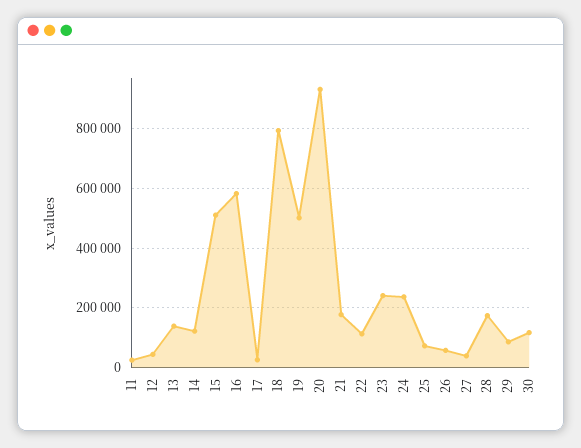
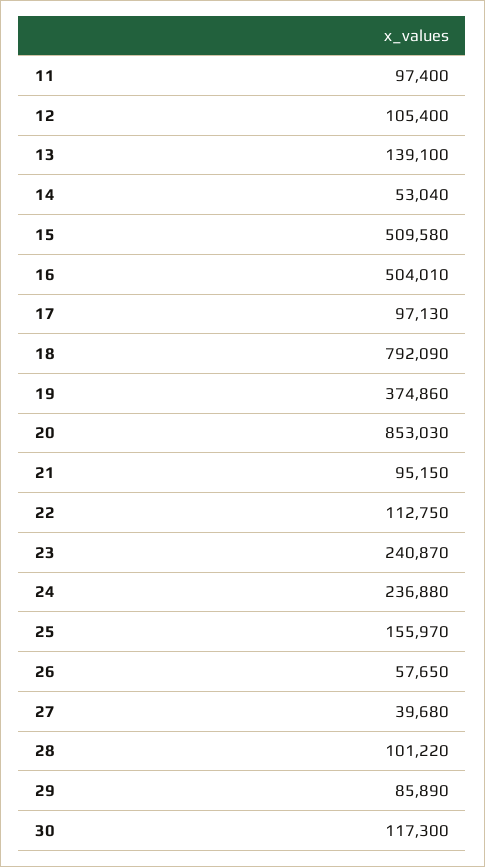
11: 25000 -> 97400
12: 50000 -> 105400
14: 125000 -> 53040
16: 575000 -> 504010
17: 25000 -> 97130
19: 500000 -> 374860
20: 925000 -> 853030
21: 175000 -> 95150
25: 75000 -> 155970
28: 175000 -> 101220

